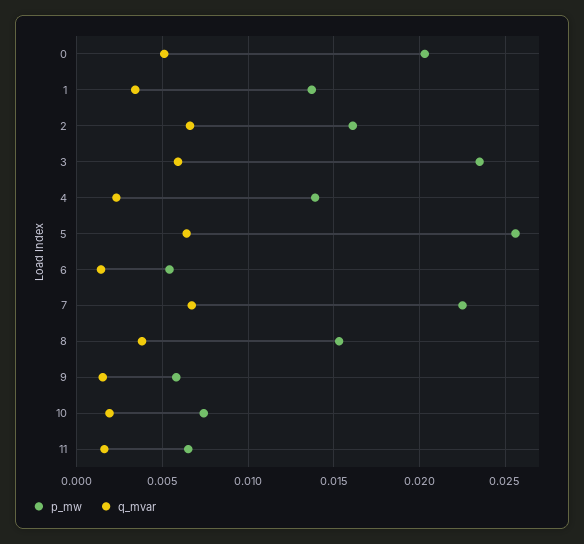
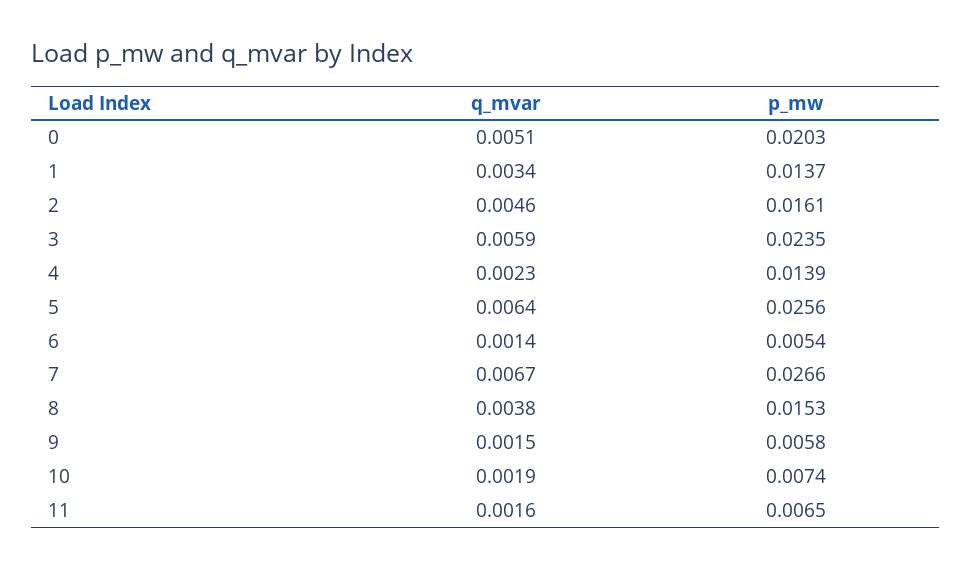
q_mvar, 2: 0.0065 -> 0.0046
p_mw, 7: 0.0225 -> 0.0266

